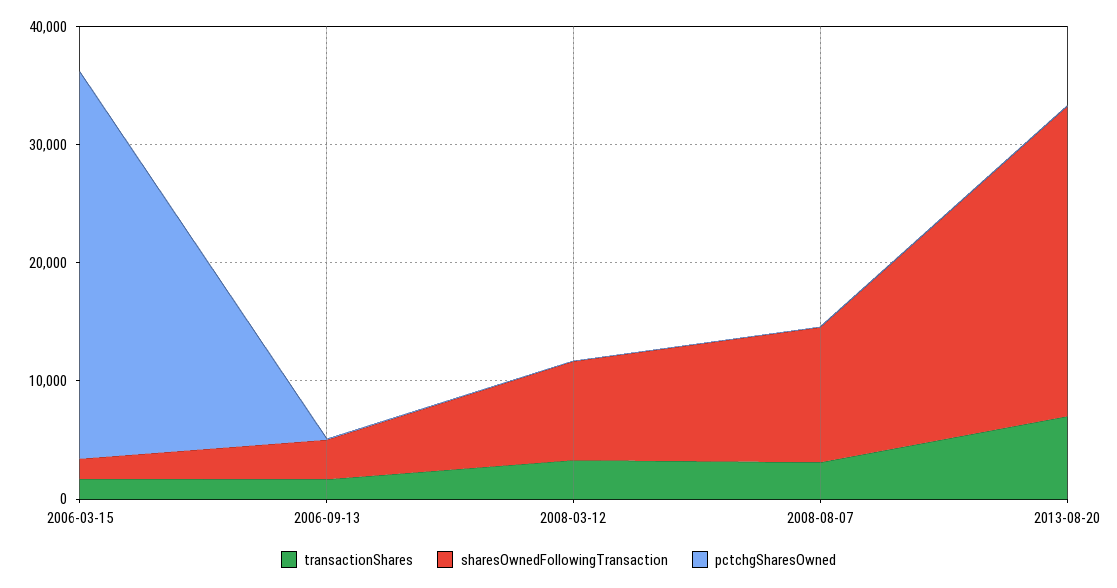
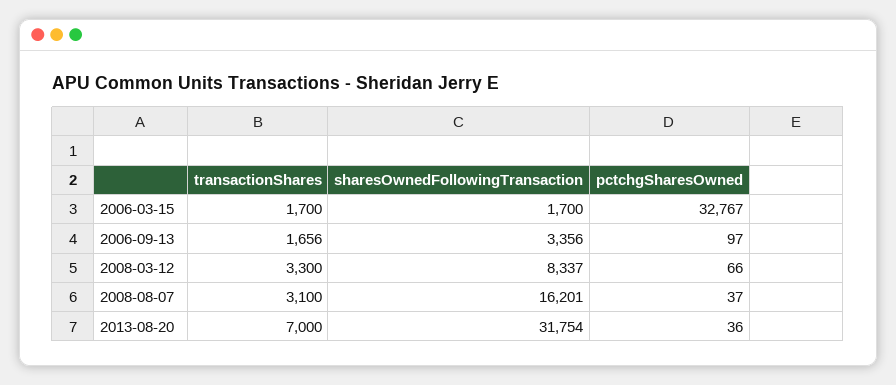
sharesOwnedFollowingTransaction, 2008-08-07: 12000 -> 16201
sharesOwnedFollowingTransaction, 2013-08-20: 26000 -> 31754

